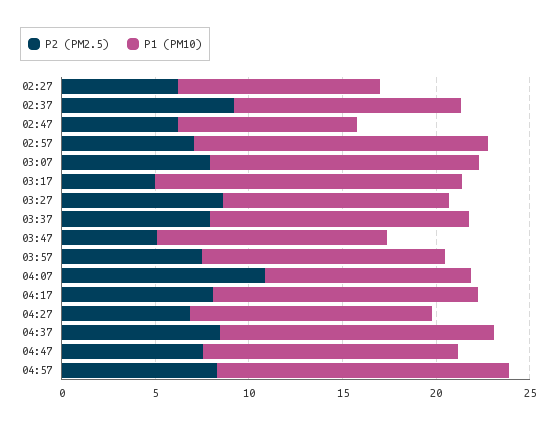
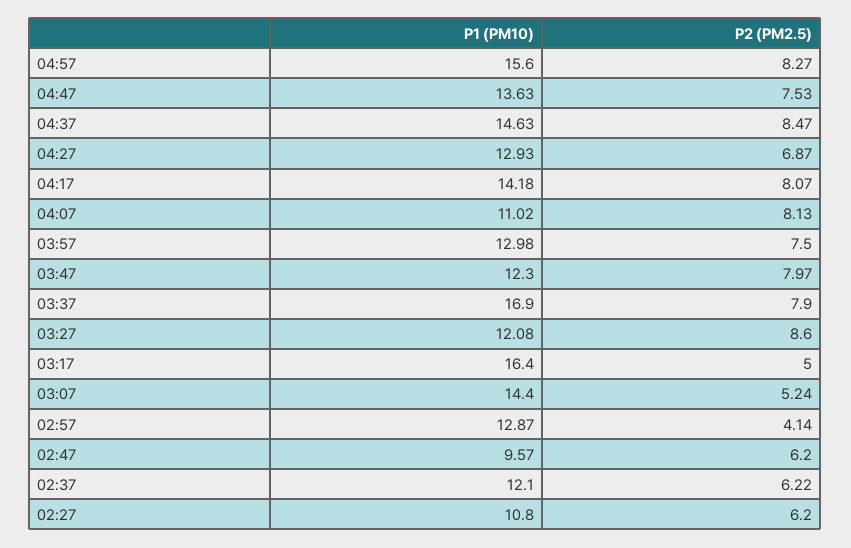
P2 (PM2.5), 02:37: 9 -> 6.22
P2 (PM2.5), 02:57: 7 -> 4.14
P1 (PM10), 02:57: 16 -> 12.87
P2 (PM2.5), 03:07: 8 -> 5.24
P1 (PM10), 03:37: 14 -> 16.9
P2 (PM2.5), 03:47: 5 -> 7.97
P2 (PM2.5), 04:07: 11 -> 8.13

